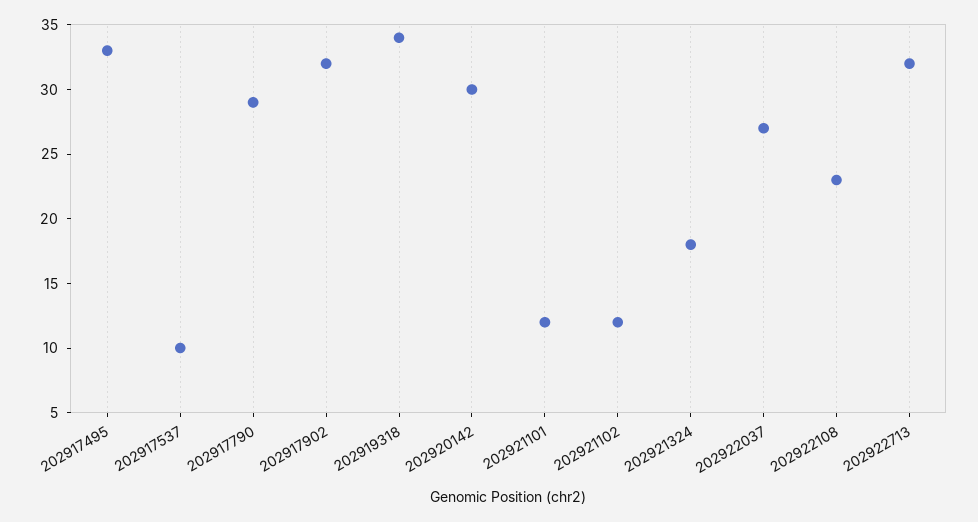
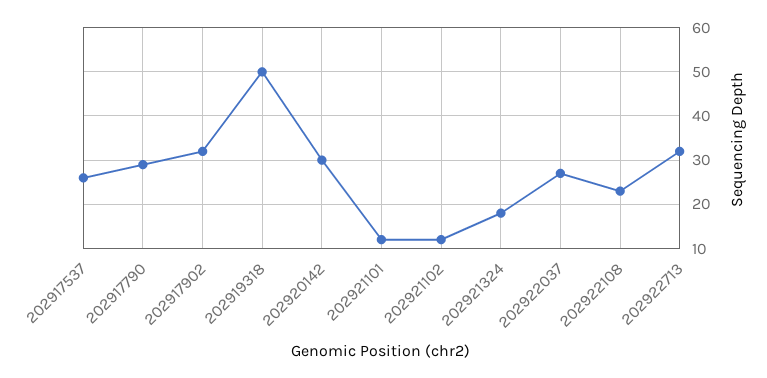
202917495: 33 -> none
202917537: 10 -> 25
202919318: 34 -> 50

